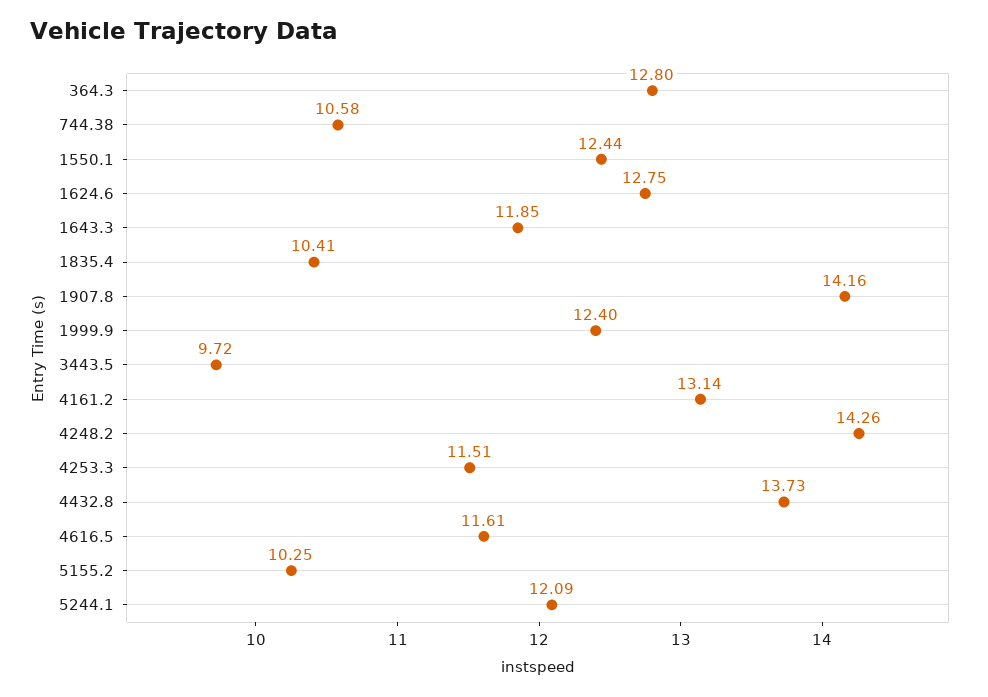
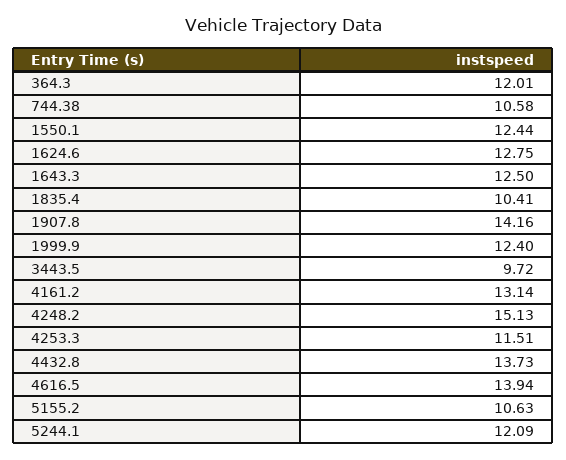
364.3: 12.8 -> 12.01
1643.3: 11.85 -> 12.5
4248.2: 14.26 -> 15.13
4616.5: 11.61 -> 13.94
5155.2: 10.25 -> 10.63

